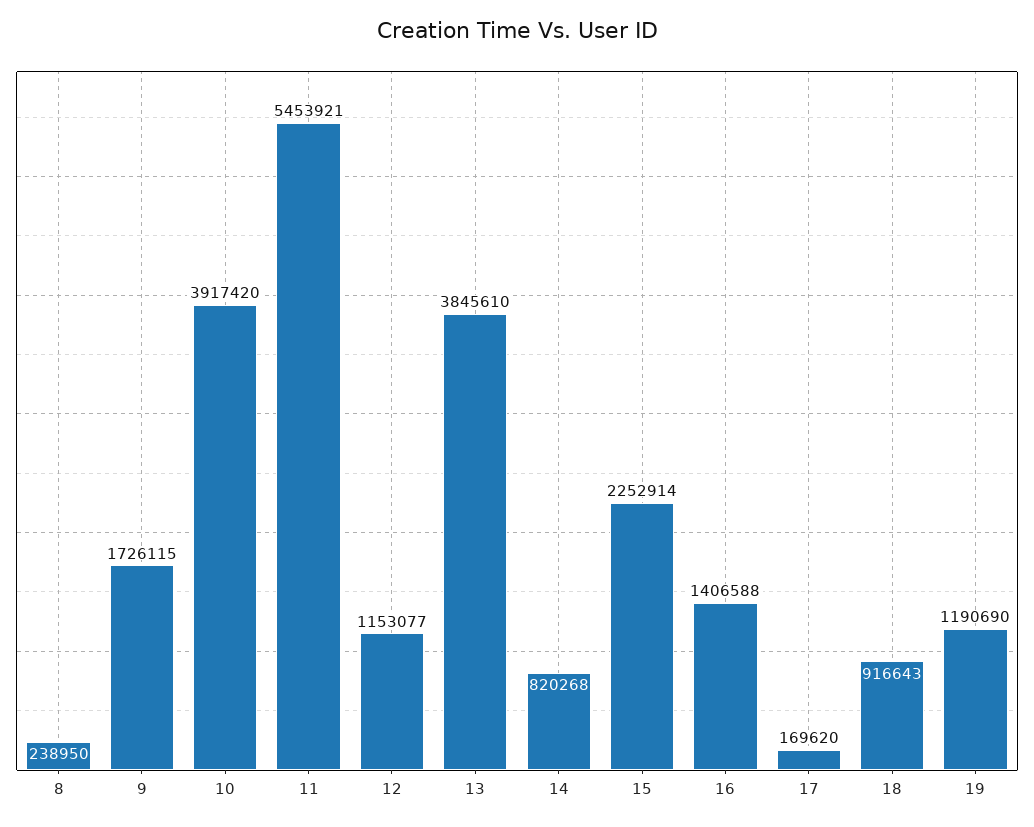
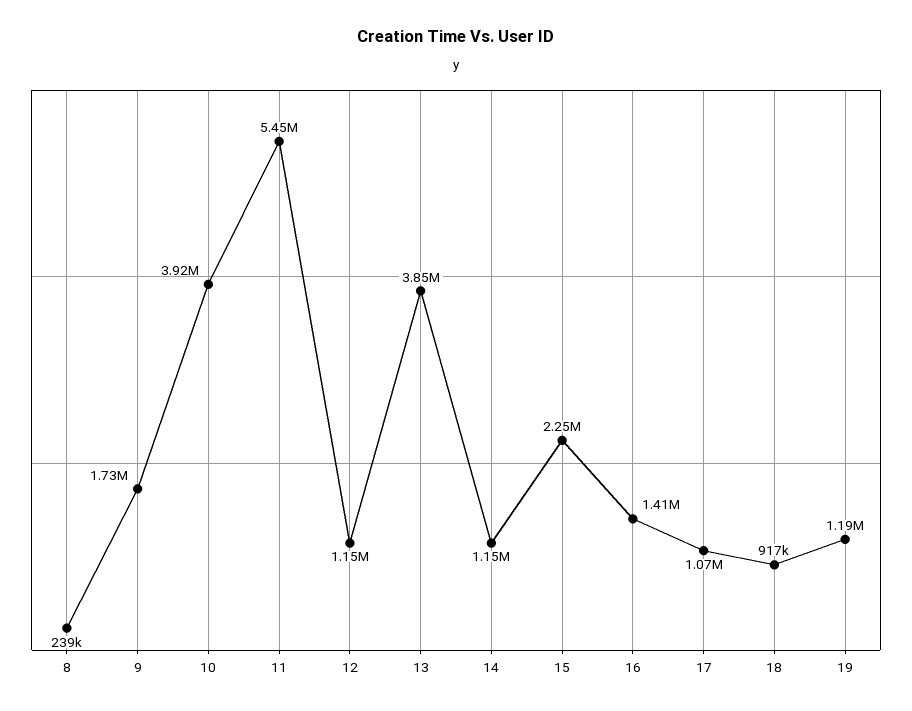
14: 820268 -> 1150000
17: 169620 -> 1070000

